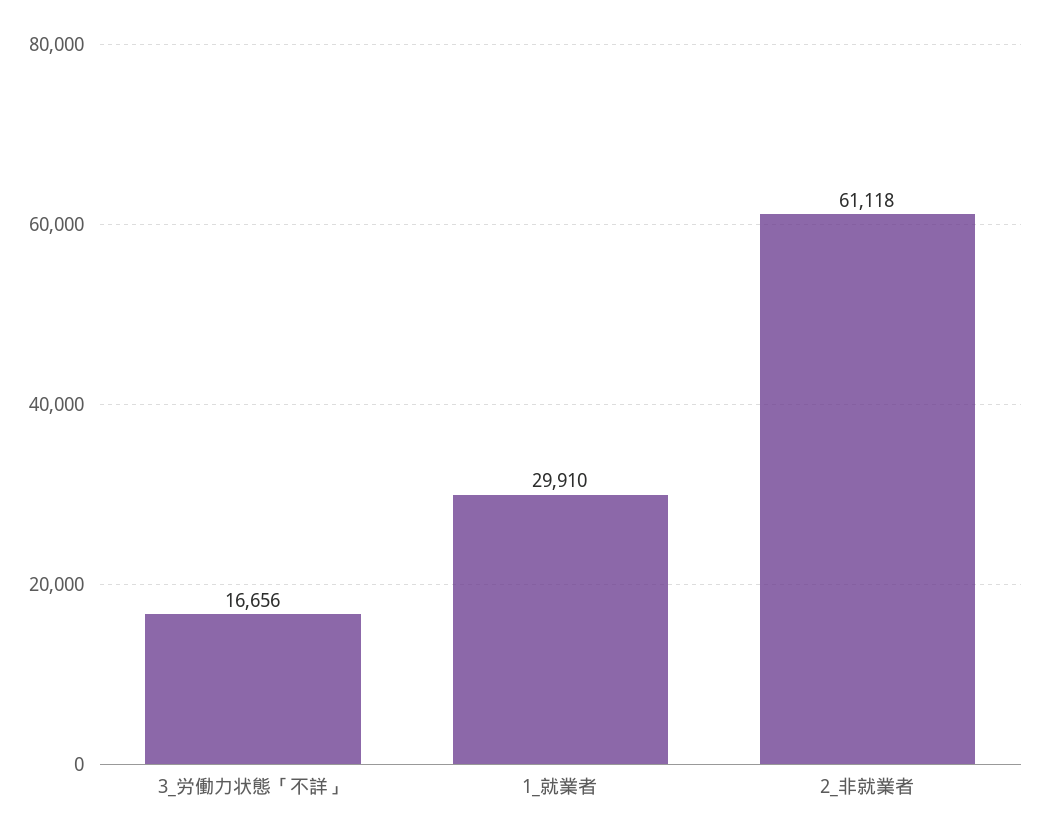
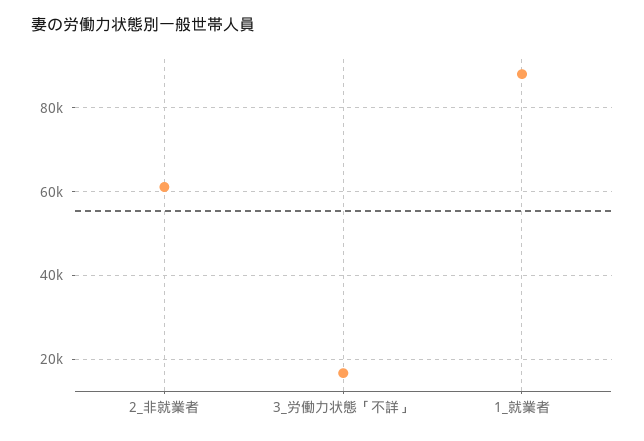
1_就業者: 29910 -> 88000

